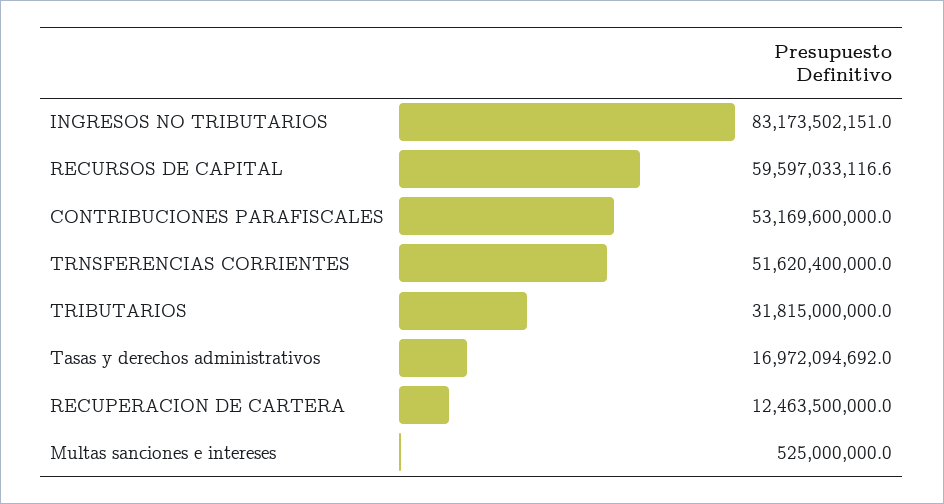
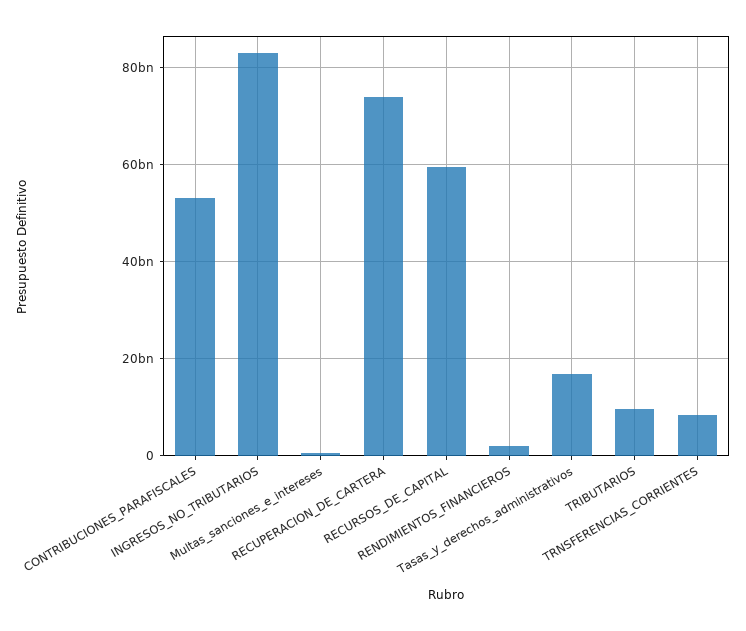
TRNSFERENCIAS CORRIENTES: 51620400000 -> 8000000000
TRIBUTARIOS: 31815000000 -> 10000000000
RECUPERACION DE CARTERA: 12463500000 -> 74000000000
RENDIMIENTOS_FINANCIEROS: none -> 2000000000

